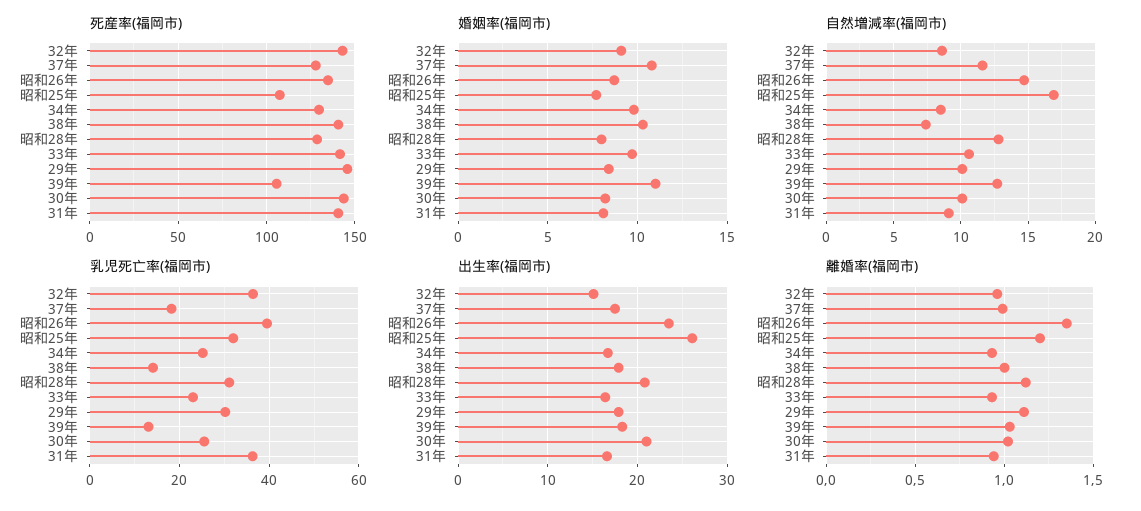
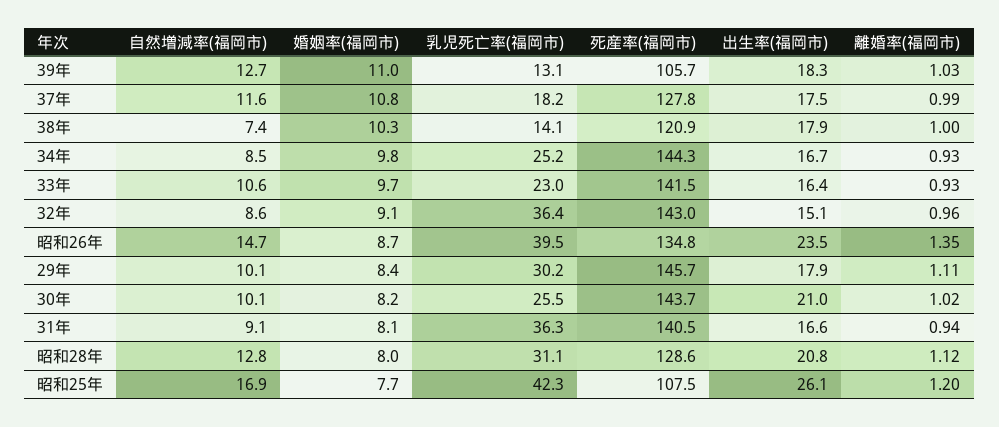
死産率(福岡市), 34年: 130 -> 144.3
死産率(福岡市), 38年: 140 -> 120.9
乳児死亡率(福岡市), 昭和25年: 32 -> 42.3

